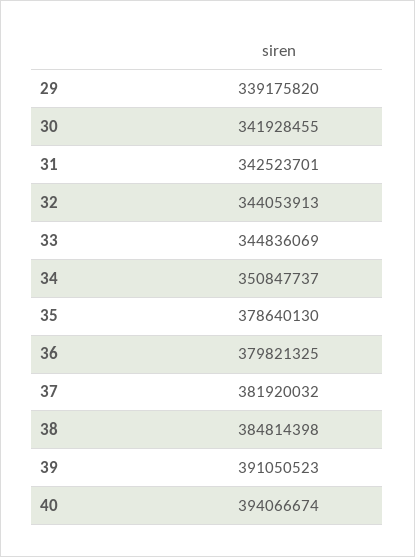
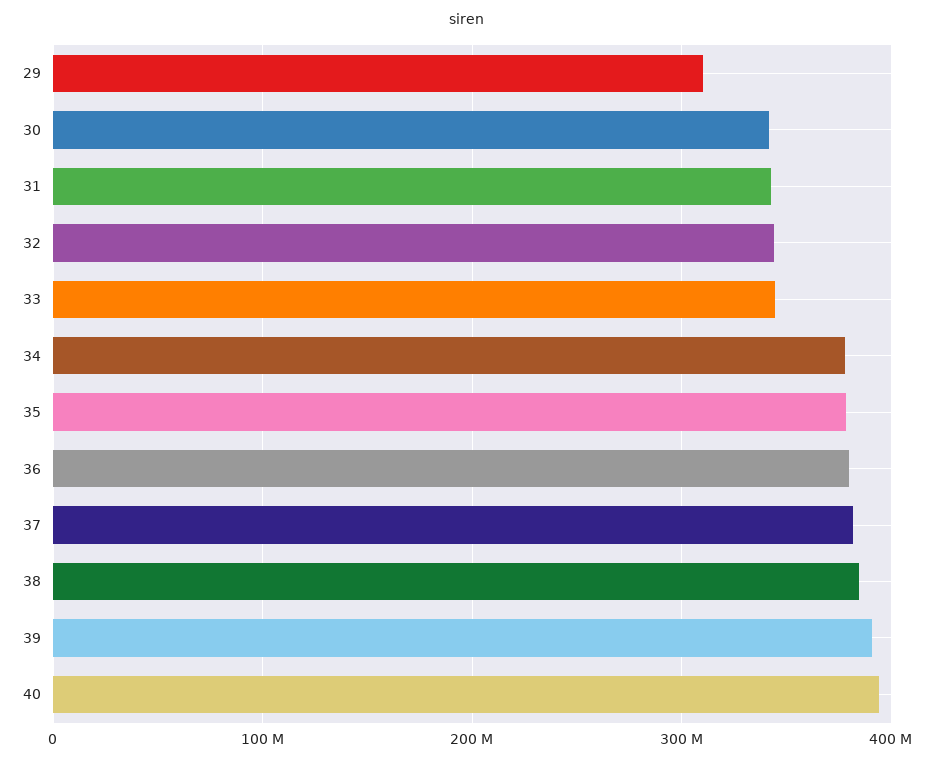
29: 339175820 -> 310000000
34: 350847737 -> 380000000

